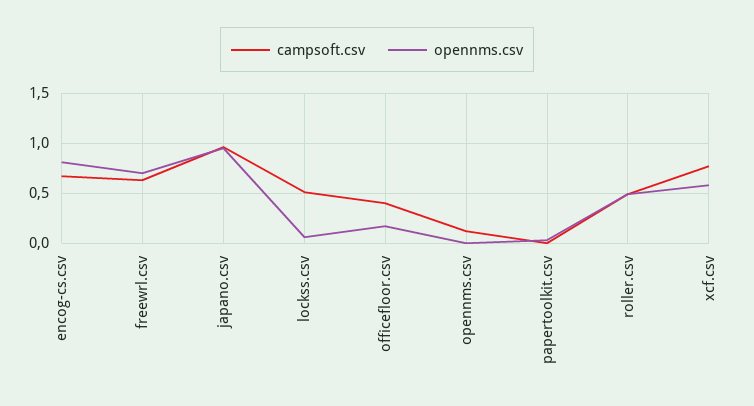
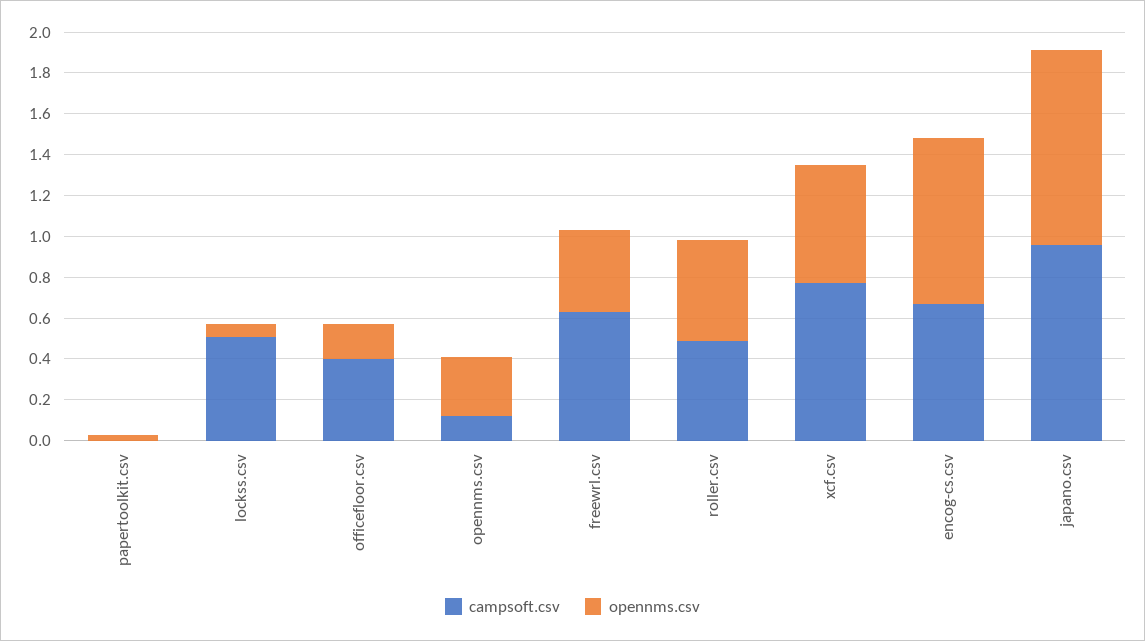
opennms.csv, freewrl.csv: 0.7 -> 0.4
opennms.csv, opennms.csv: 0 -> 0.3

